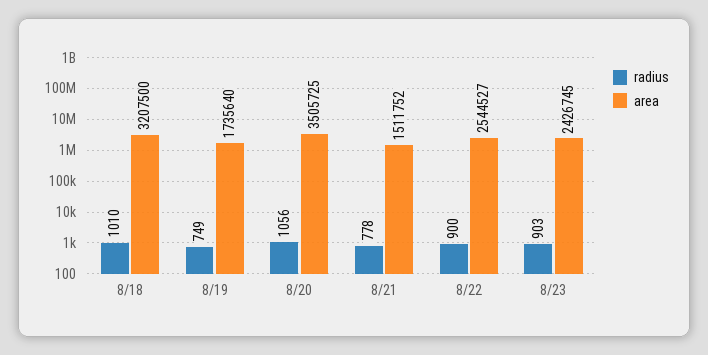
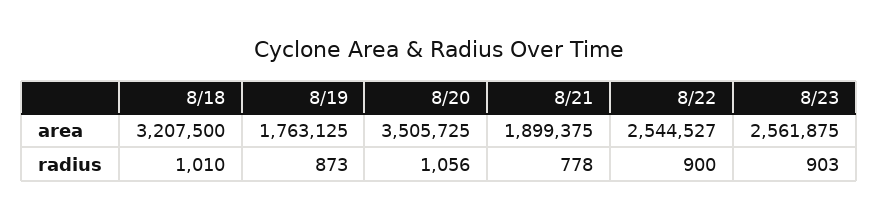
radius, 8/19: 749 -> 873
area, 8/19: 1735640 -> 1763125
area, 8/21: 1511752 -> 1899375
area, 8/23: 2426745 -> 2561875

